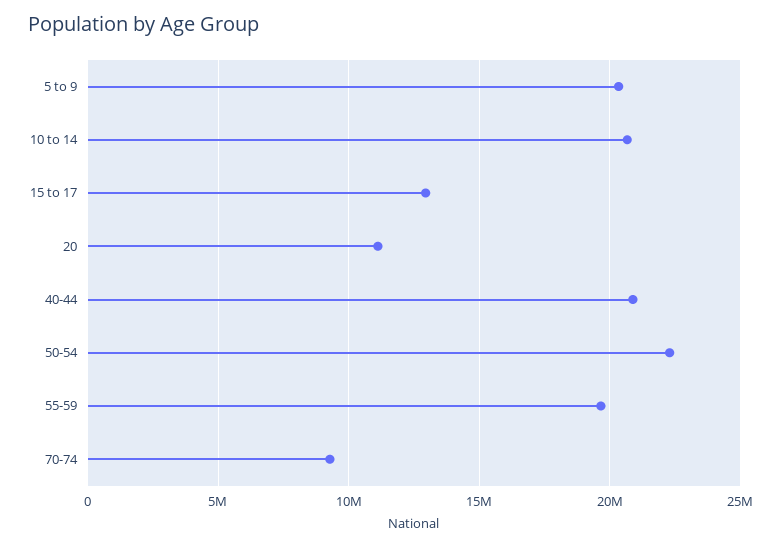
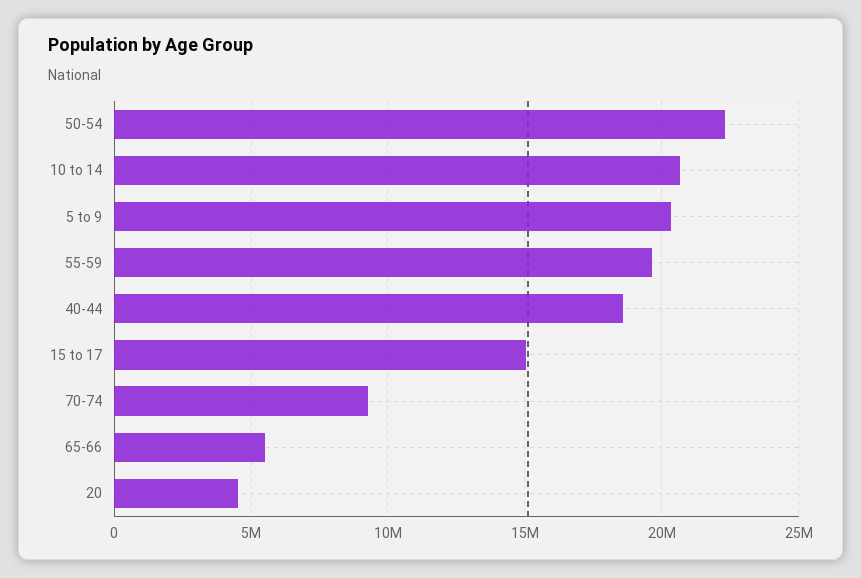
15 to 17: 13000000 -> 15000000
20: 11000000 -> 4500000
40-44: 21000000 -> 18500000
65-66: none -> 5500000

